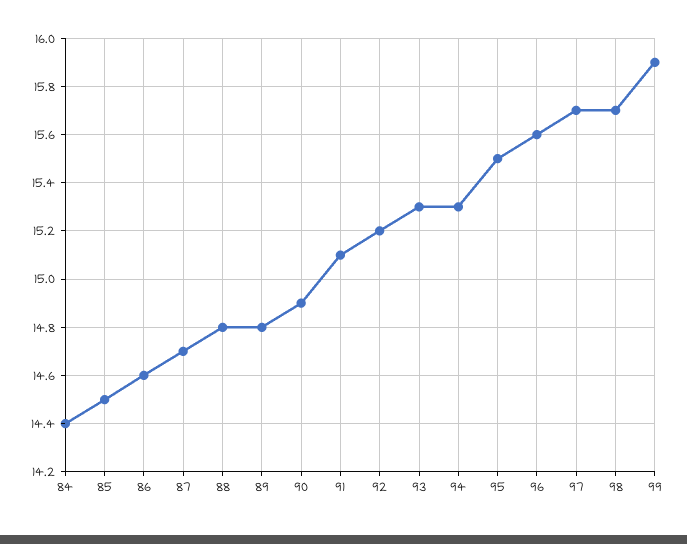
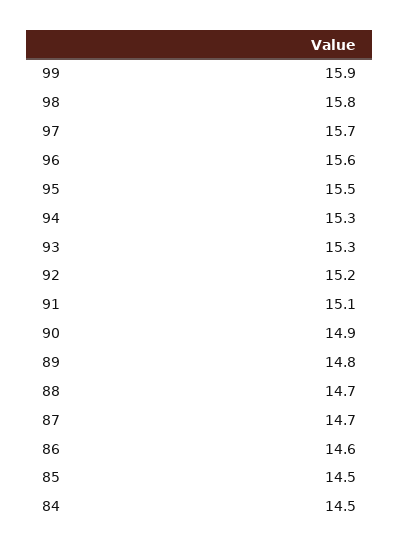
84: 14.4 -> 14.5
88: 14.8 -> 14.7
98: 15.7 -> 15.8

